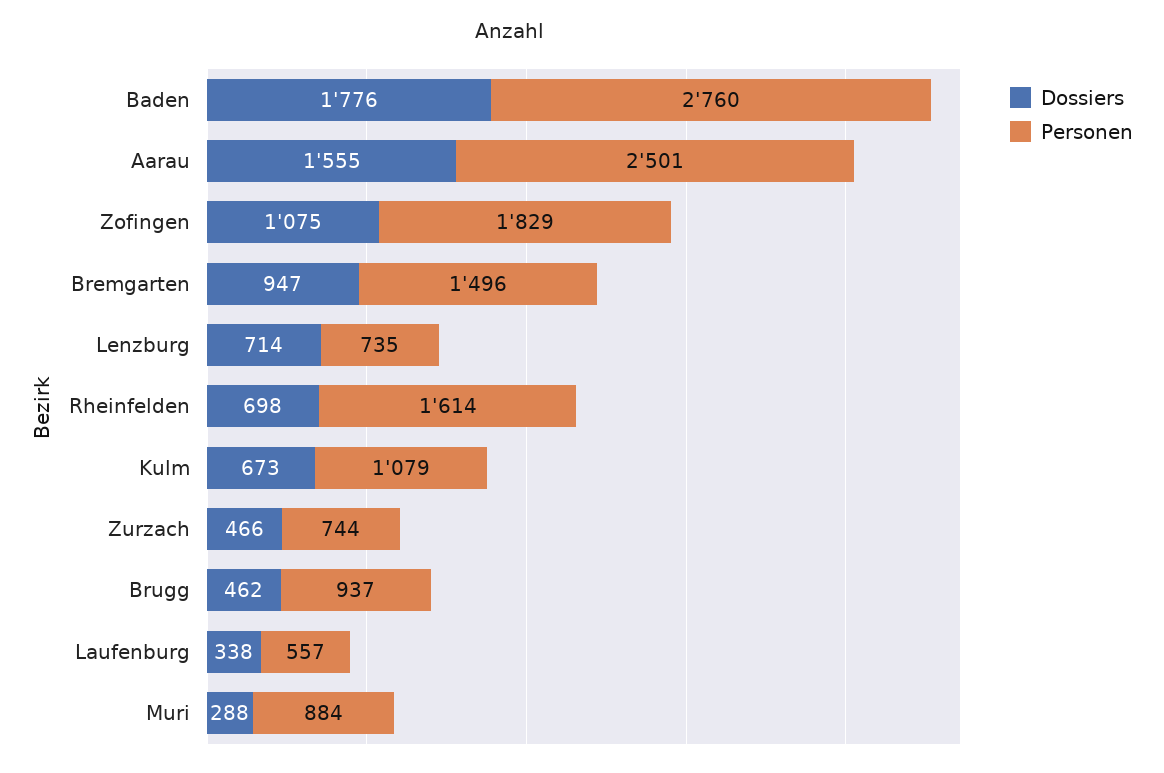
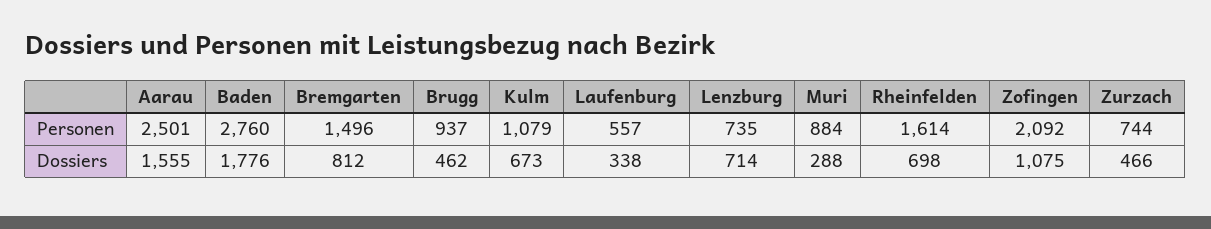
Personen, Zofingen: 1829 -> 2092
Dossiers, Bremgarten: 947 -> 812

